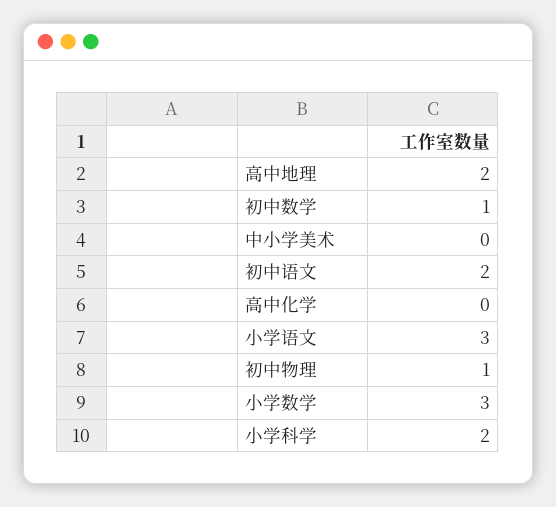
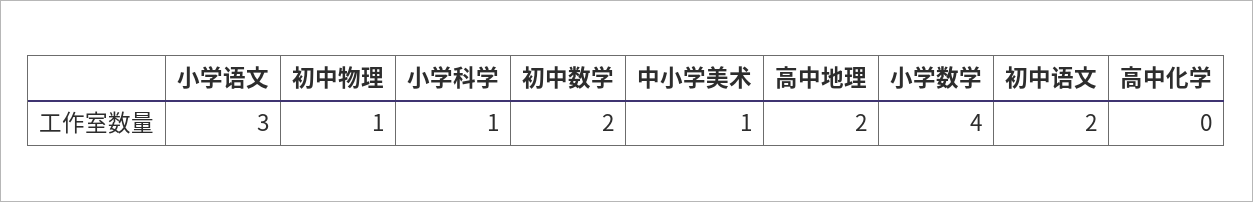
初中数学: 1 -> 2
中小学美术: 0 -> 1
小学数学: 3 -> 4
小学科学: 2 -> 1

